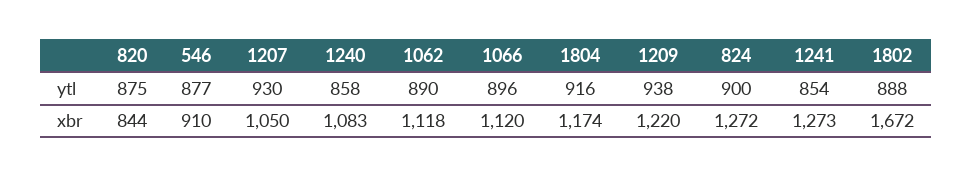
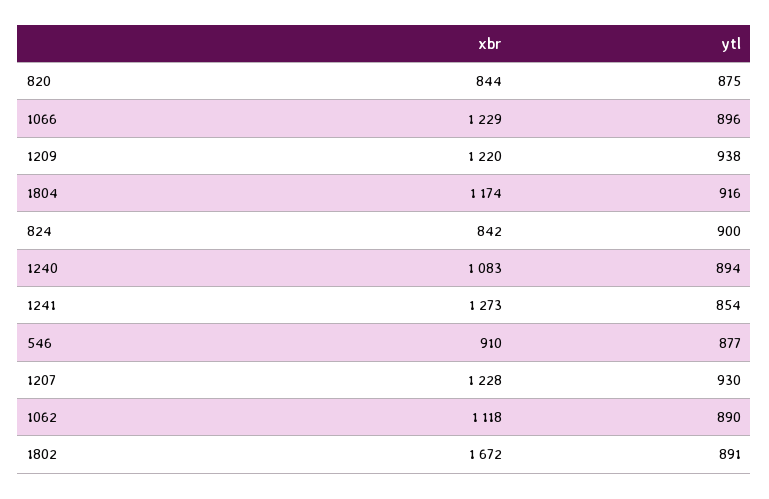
1240, ytl: 858 -> 894
1802, ytl: 888 -> 891
1207, xbr: 1050 -> 1228
1066, xbr: 1120 -> 1229
824, xbr: 1272 -> 842

